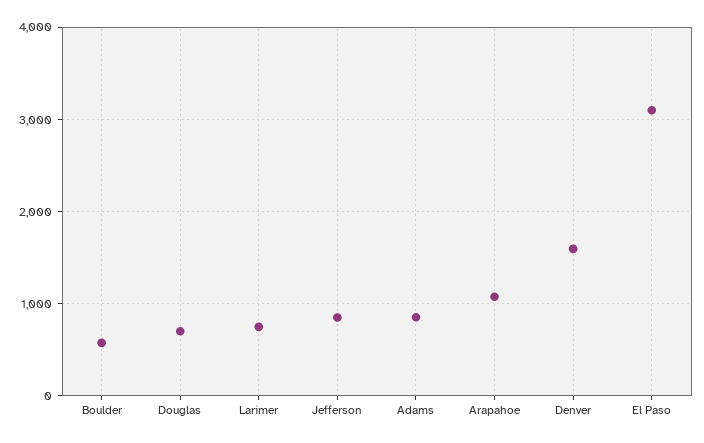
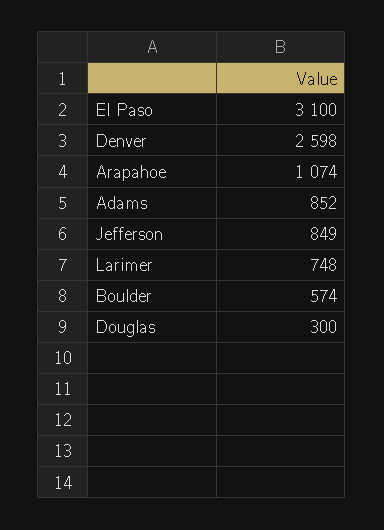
Douglas: 700 -> 300
Denver: 1600 -> 2598

